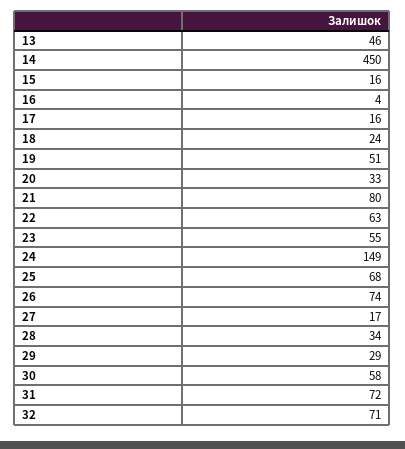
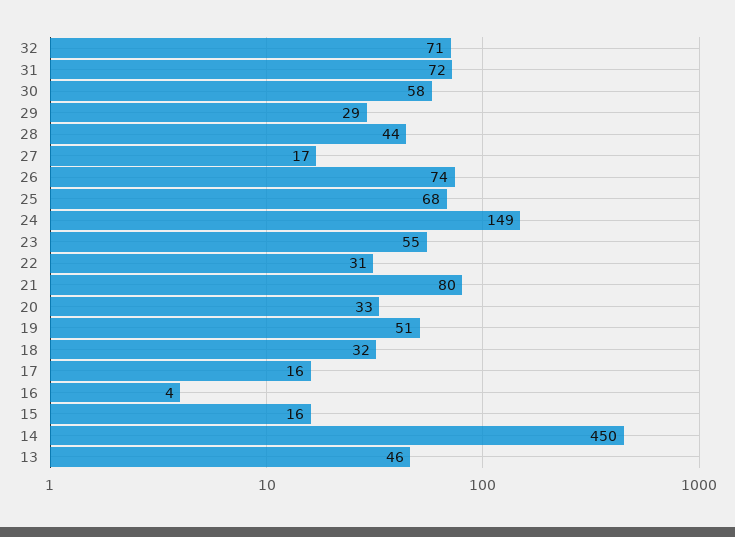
18: 24 -> 32
22: 63 -> 31
28: 34 -> 44

